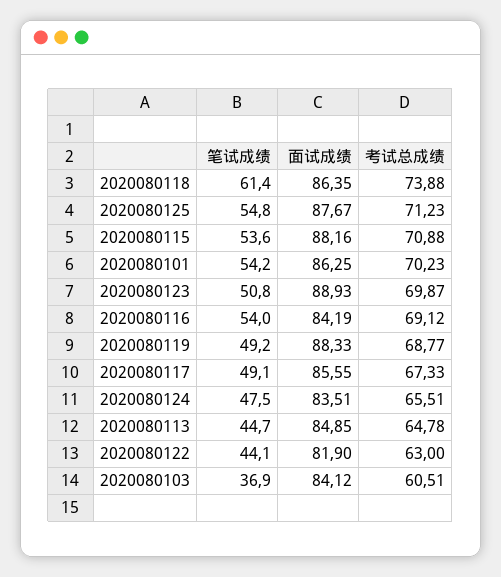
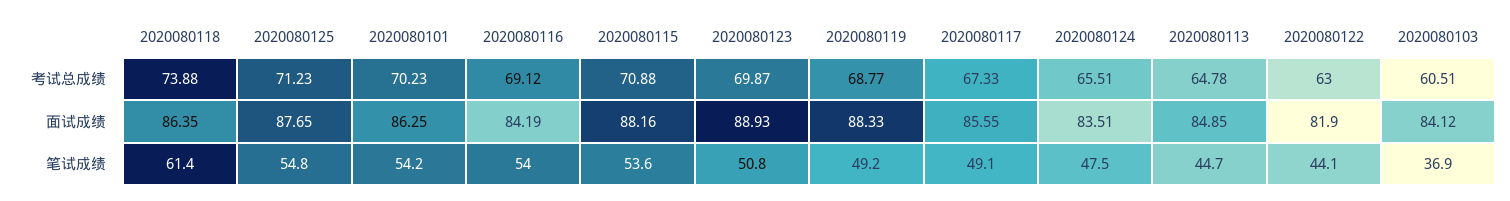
面试成绩, 2020080125: 87.67 -> 87.65

